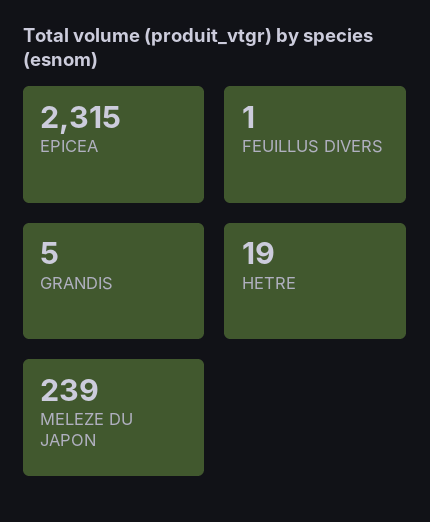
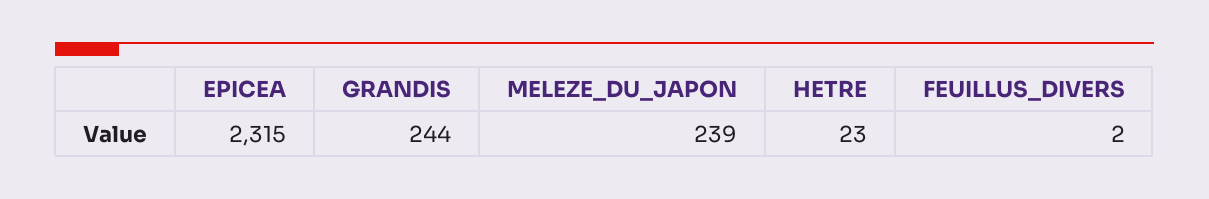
FEUILLUS DIVERS: 1 -> 2
GRANDIS: 5 -> 244
HETRE: 19 -> 23

